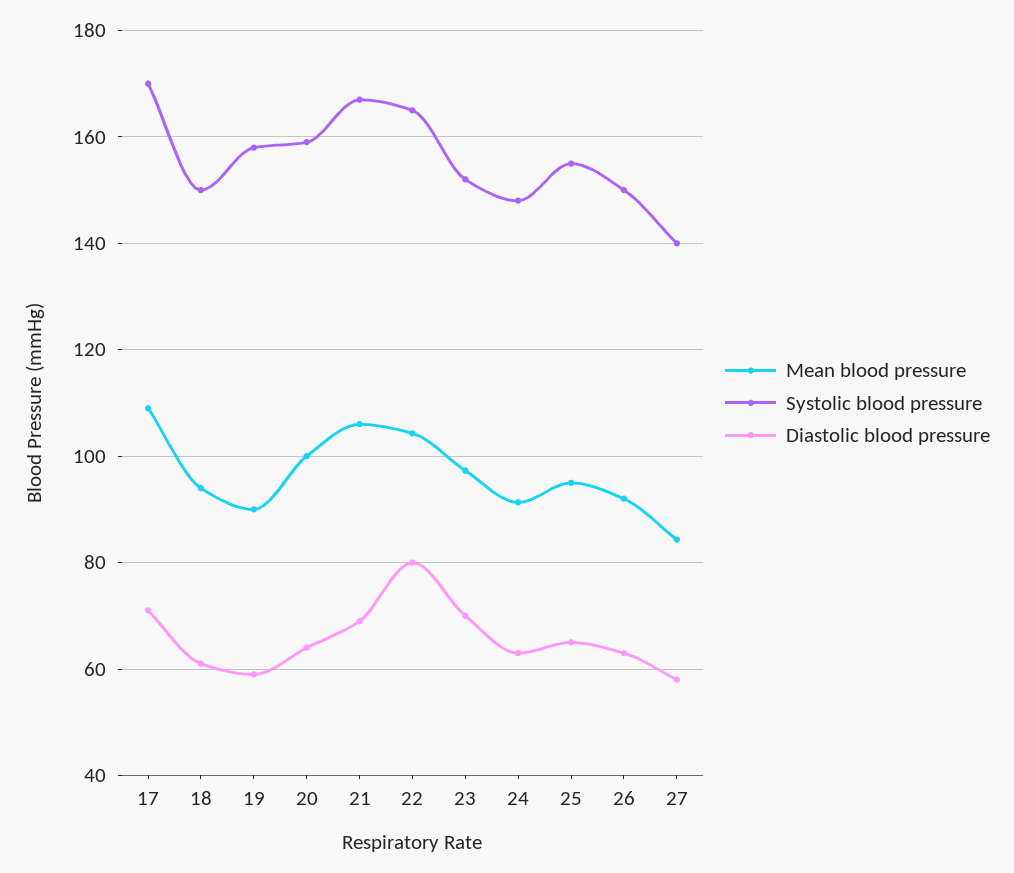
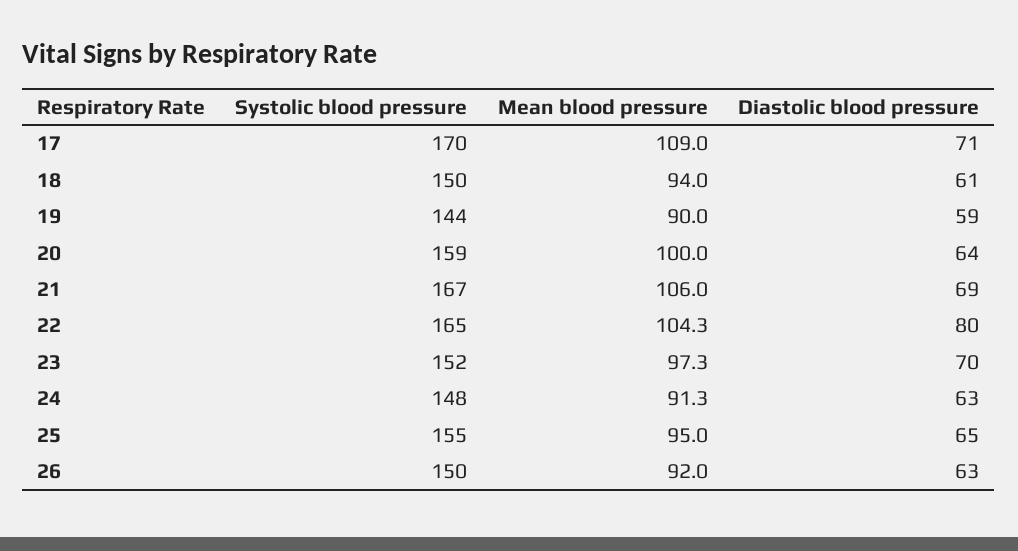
Systolic blood pressure, 19: 158 -> 144
Mean blood pressure, 27: 84 -> none
Systolic blood pressure, 27: 140 -> none
Diastolic blood pressure, 27: 58 -> none

